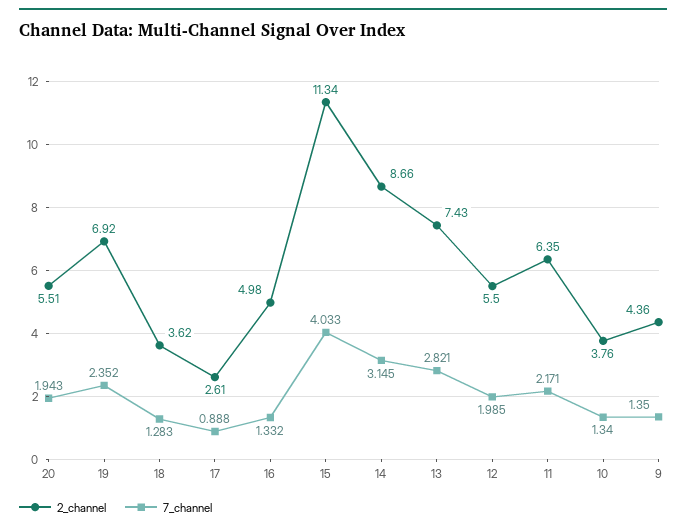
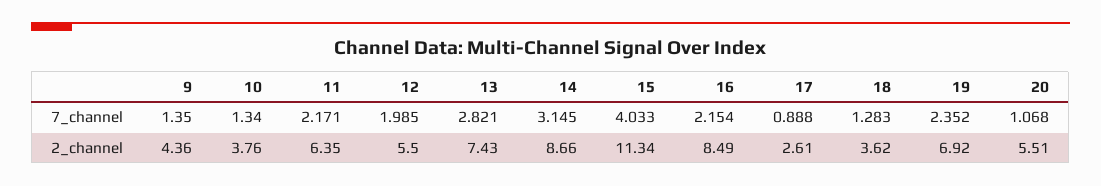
7_channel, 20: 1.943 -> 1.068
2_channel, 16: 4.98 -> 8.49
7_channel, 16: 1.332 -> 2.154

